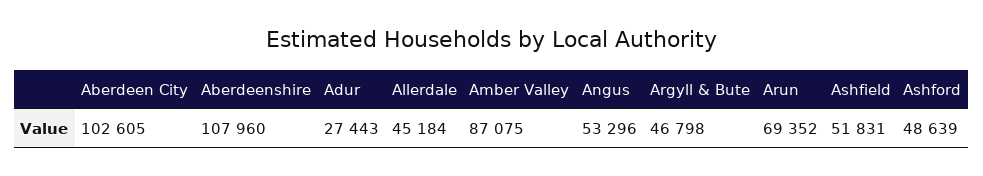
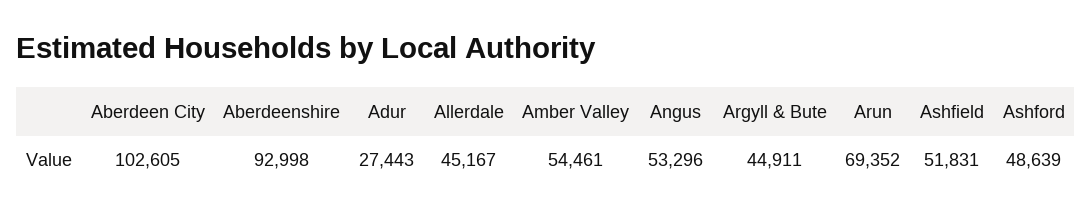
Aberdeenshire: 107960 -> 92998
Allerdale: 45184 -> 45167
Amber Valley: 87075 -> 54461
Argyll & Bute: 46798 -> 44911

